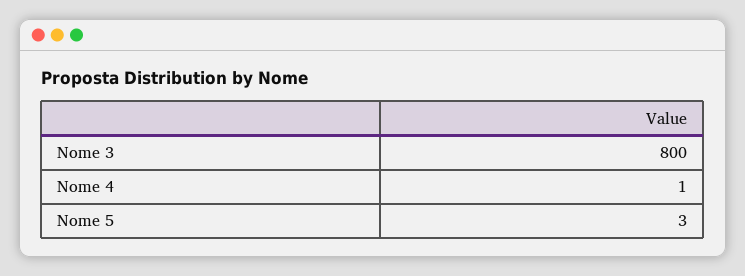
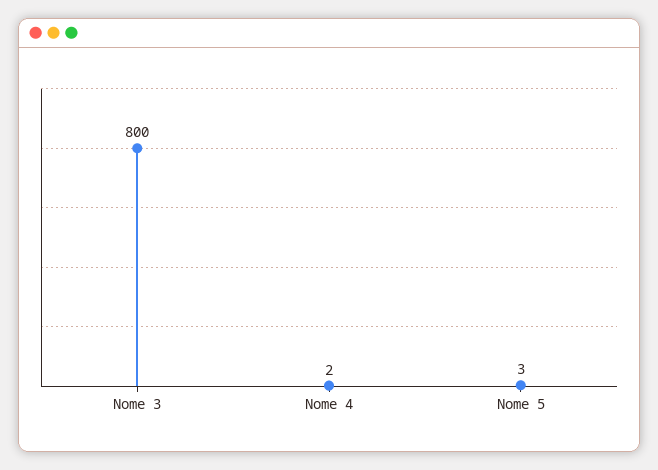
Nome 4: 1 -> 2

